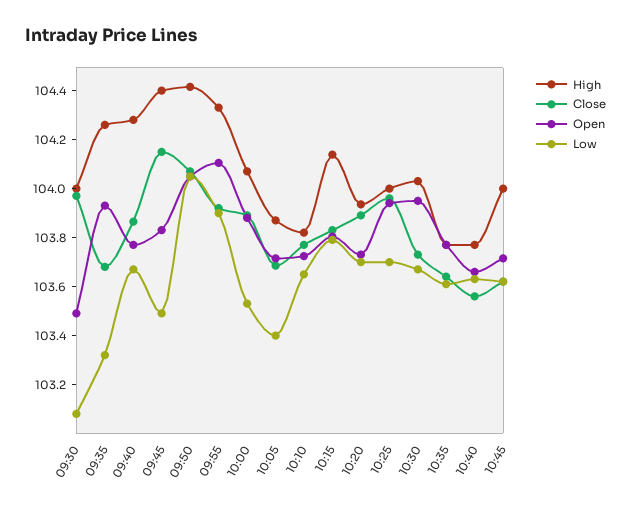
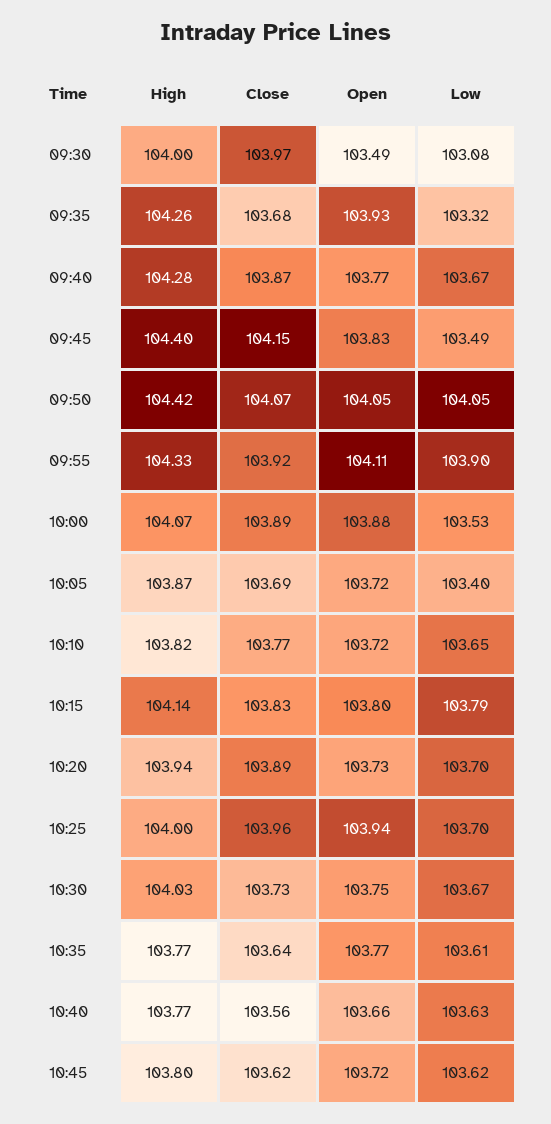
Open, 10:30: 103.95 -> 103.75
High, 10:45: 104 -> 103.8

